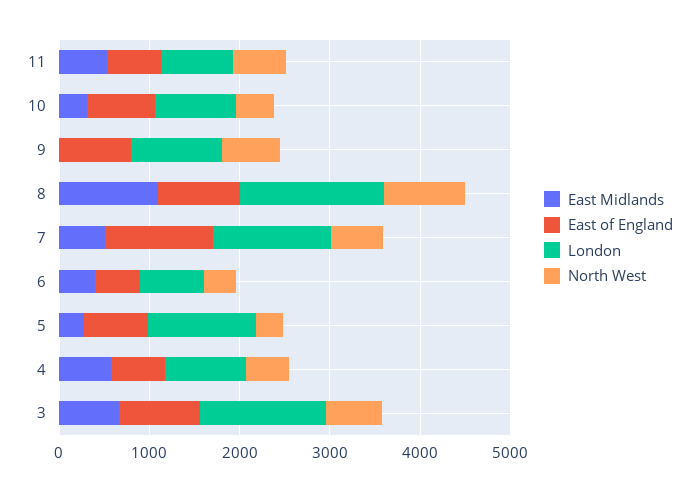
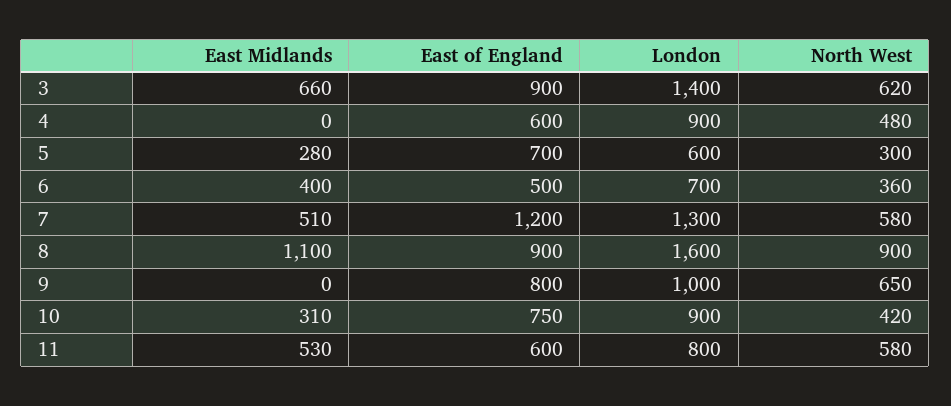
London, 5: 1200 -> 600
East Midlands, 4: 600 -> 0

